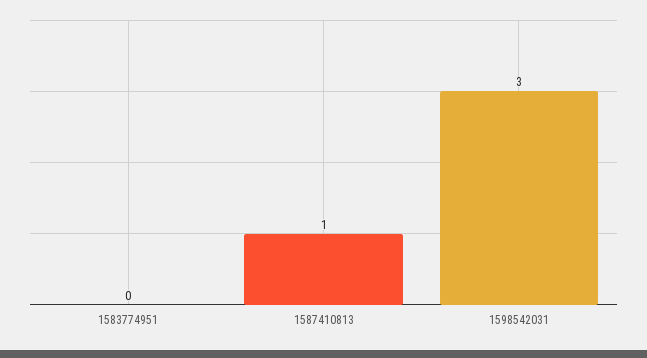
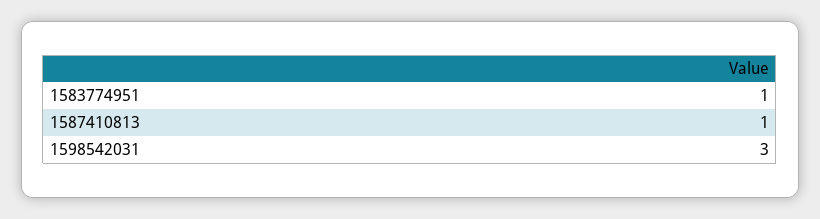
1583774951: 0 -> 1

